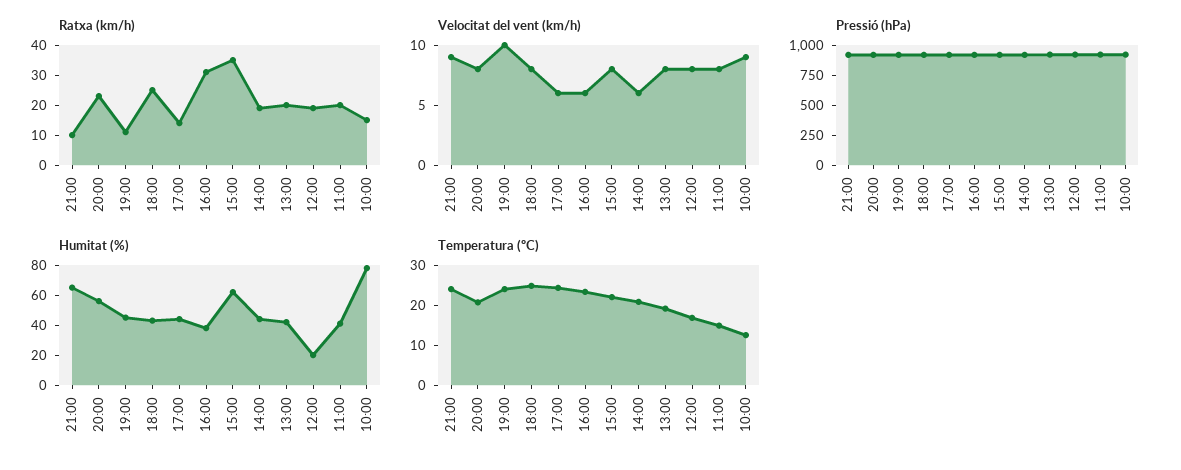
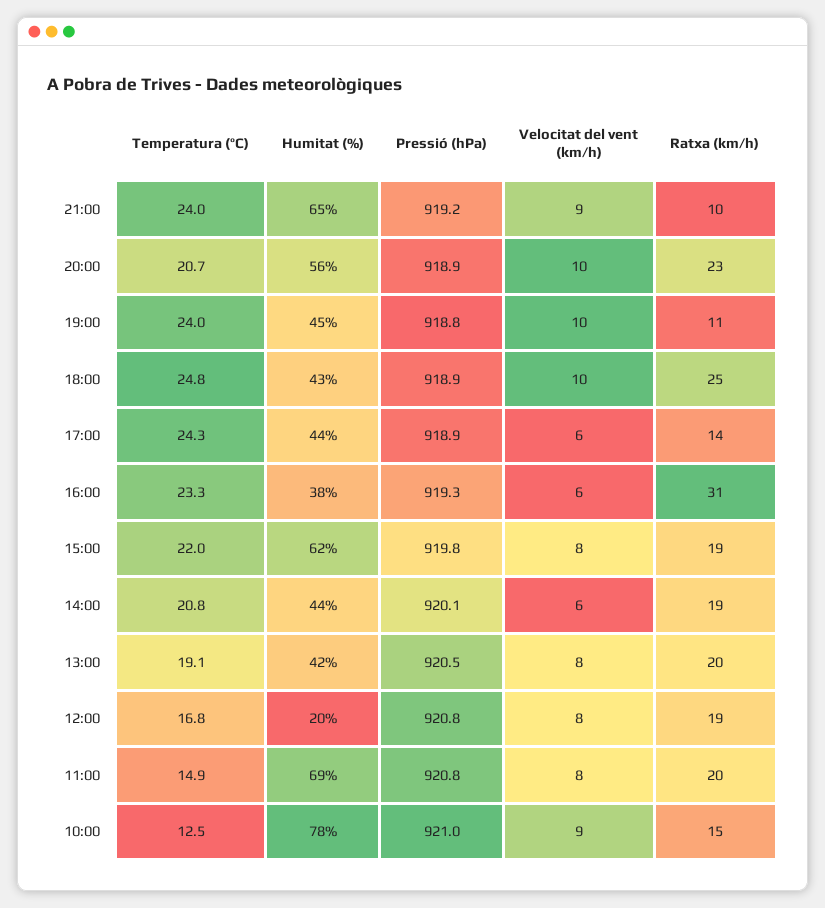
Ratxa (km/h), 15:00: 35 -> 19
Velocitat del vent (km/h), 20:00: 8 -> 10
Velocitat del vent (km/h), 18:00: 8 -> 10
Humitat (%), 11:00: 40 -> 69

